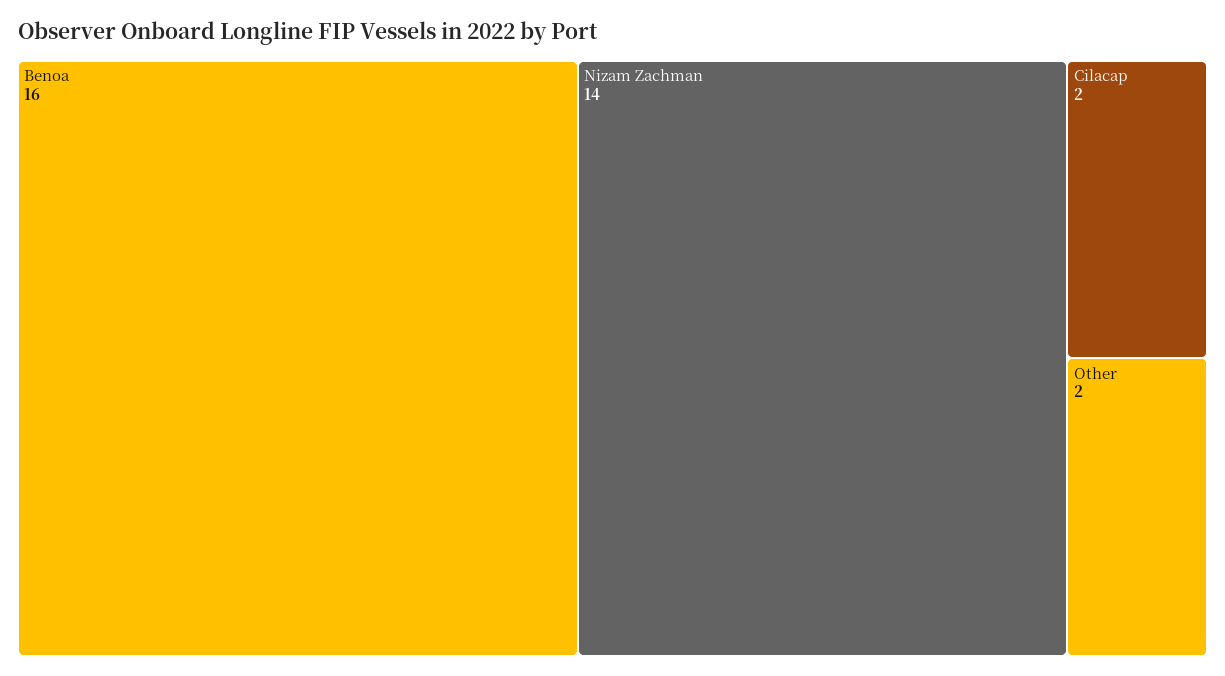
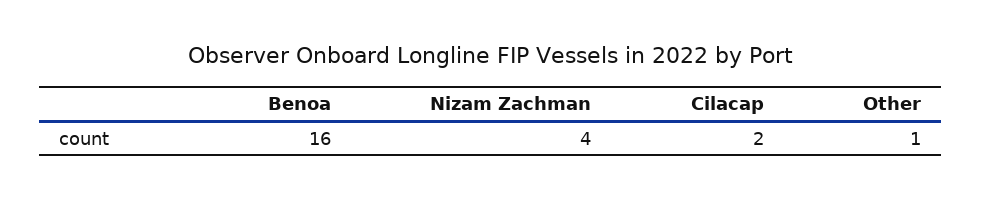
Nizam Zachman: 14 -> 4
Other: 2 -> 1

